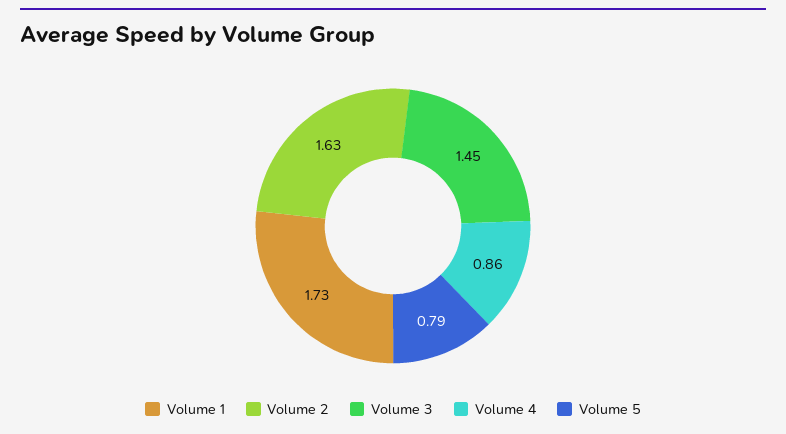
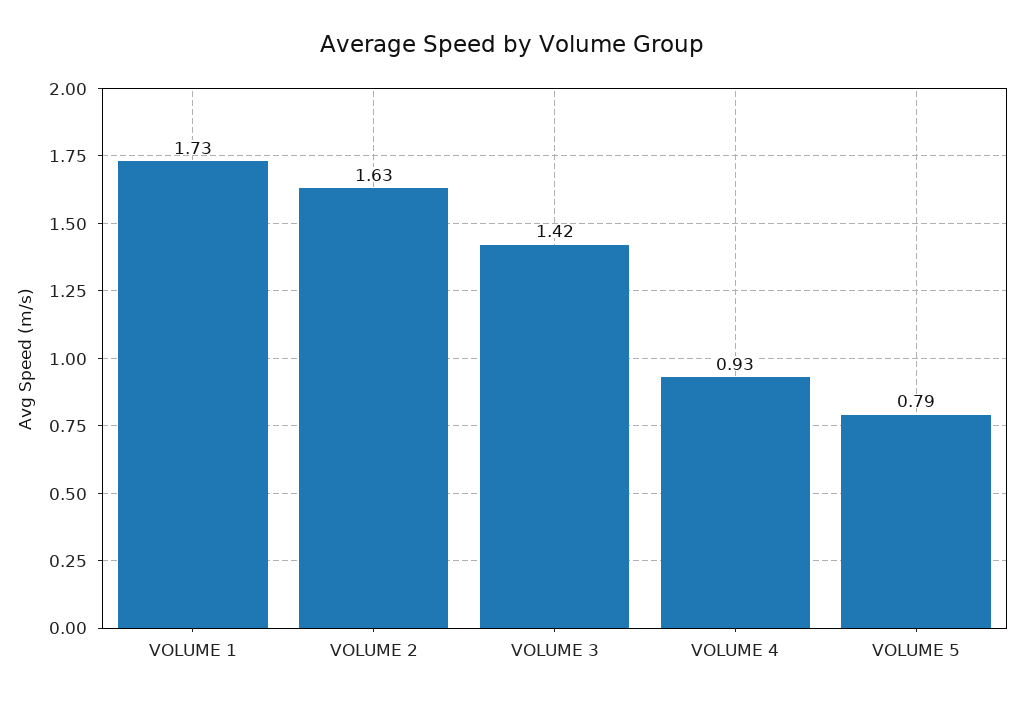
Volume 3: 1.45 -> 1.42
Volume 4: 0.86 -> 0.93

